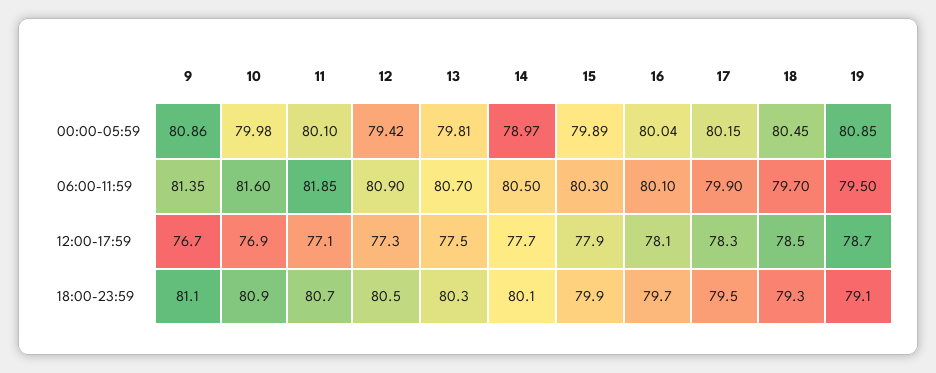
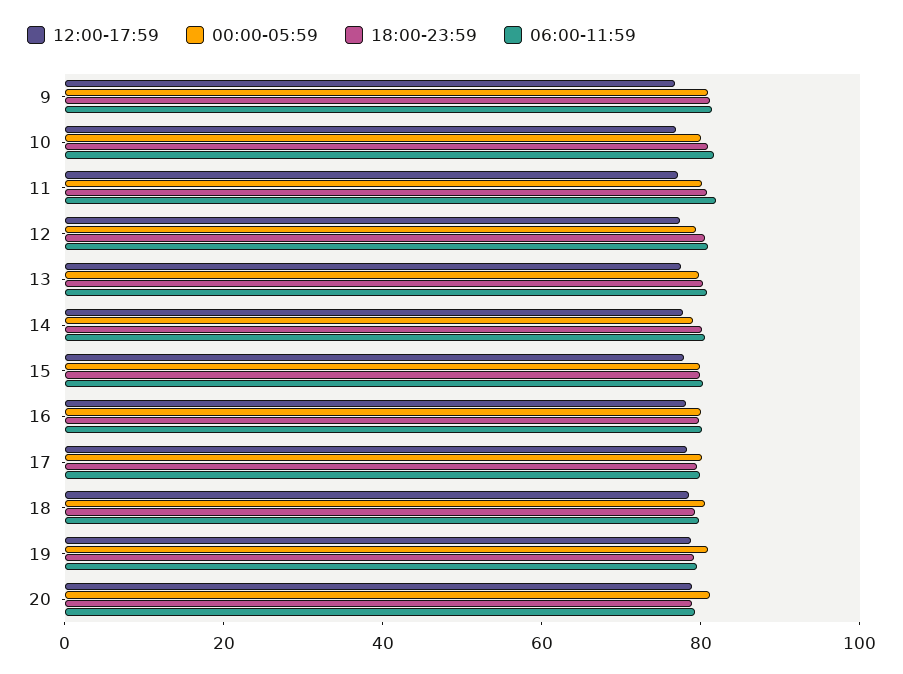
12:00-17:59, 20: none -> 80
00:00-05:59, 20: none -> 80
18:00-23:59, 20: none -> 80
06:00-11:59, 20: none -> 80

